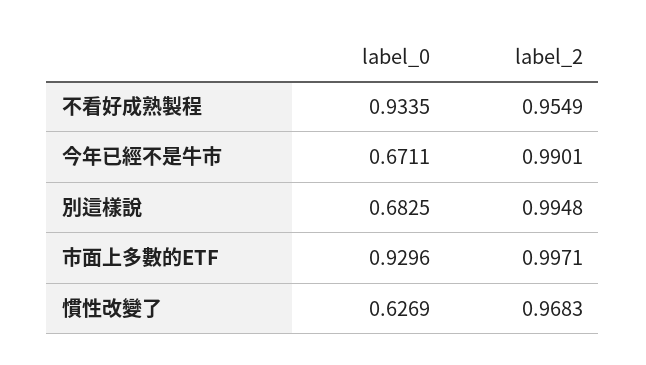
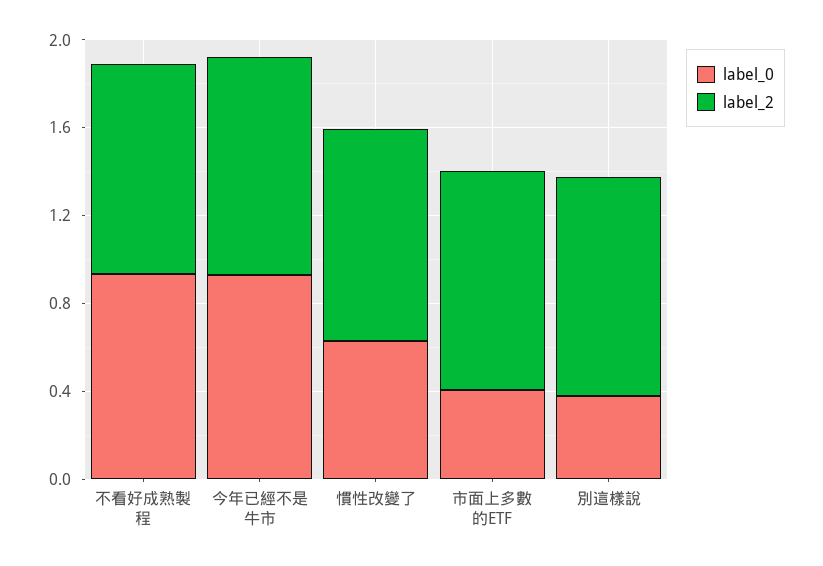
label_0, 今年已經不是牛市: 0.6711 -> 0.9
label_0, 別這樣說: 0.6825 -> 0.4
label_0, 市面上多數的ETF: 0.9296 -> 0.4

